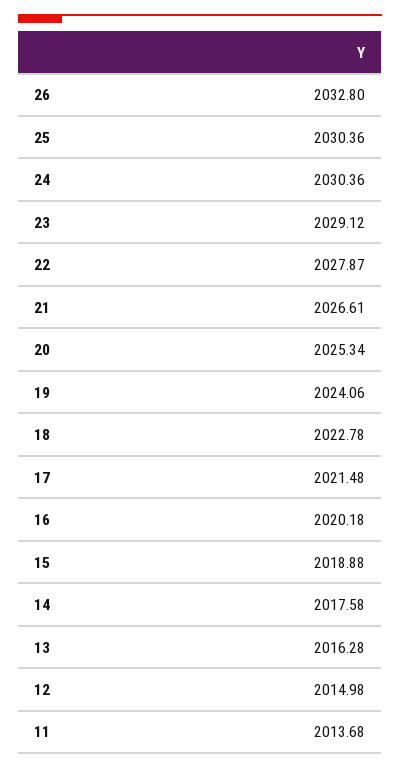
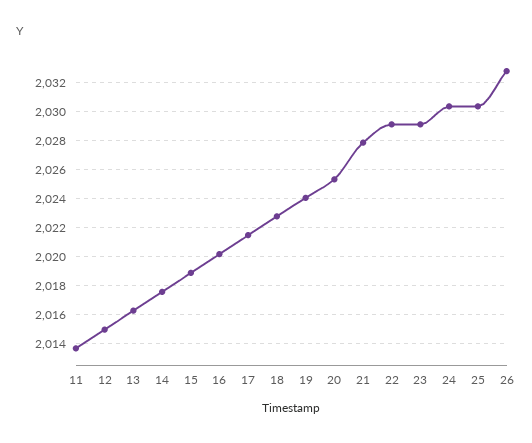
22: 2027.87 -> 2029
21: 2026.61 -> 2028

